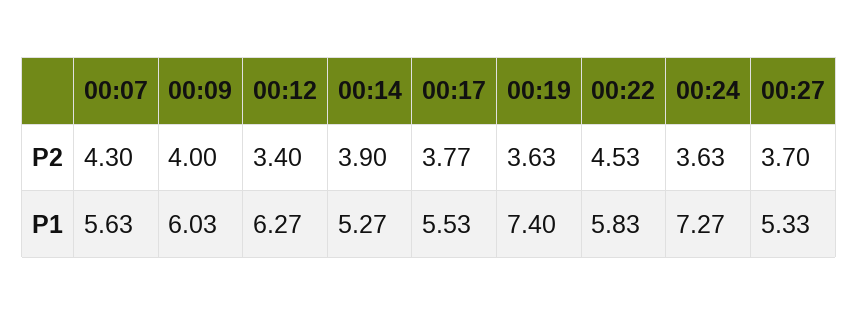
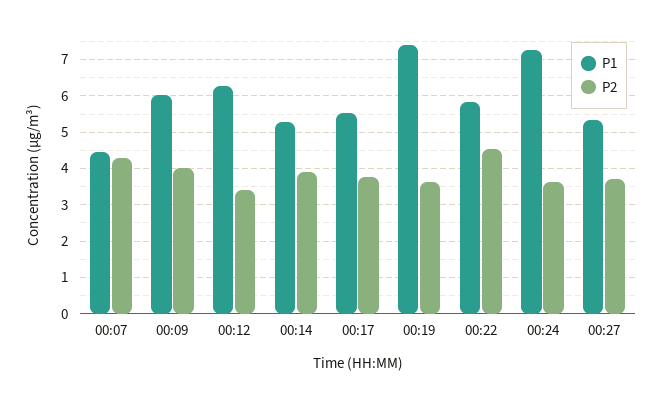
P1, 00:07: 5.63 -> 4.4

